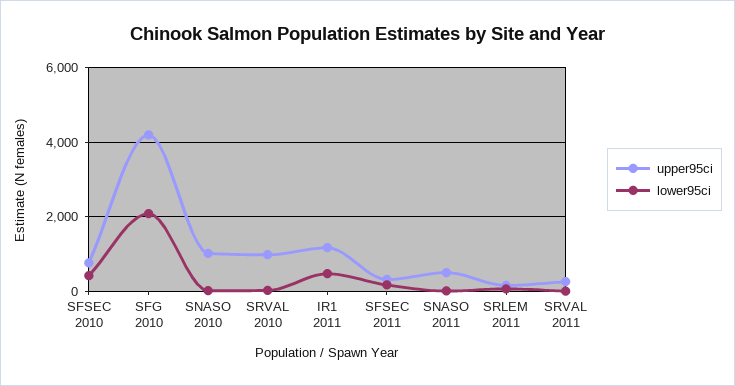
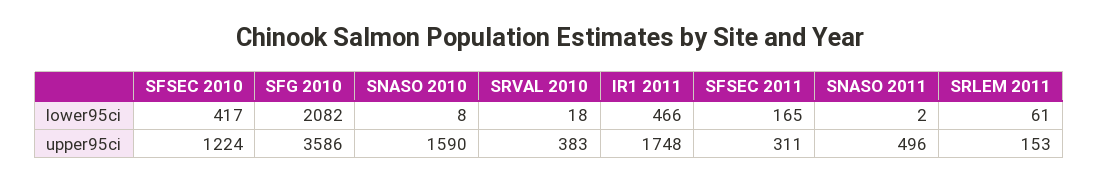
upper95ci, SFSEC 2010: 800 -> 1224
upper95ci, SFG 2010: 4200 -> 3586
upper95ci, SNASO 2010: 1000 -> 1590
upper95ci, SRVAL 2010: 1000 -> 383
upper95ci, IR1 2011: 1200 -> 1748
upper95ci, SRVAL 2011: 200 -> none
lower95ci, SRVAL 2011: 0 -> none

